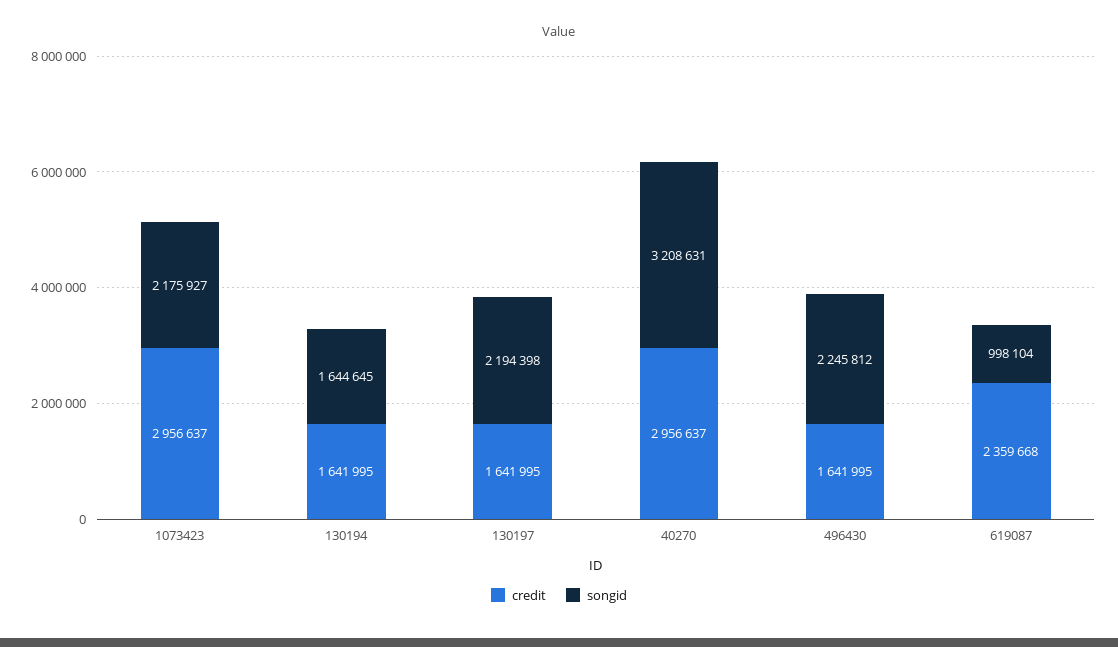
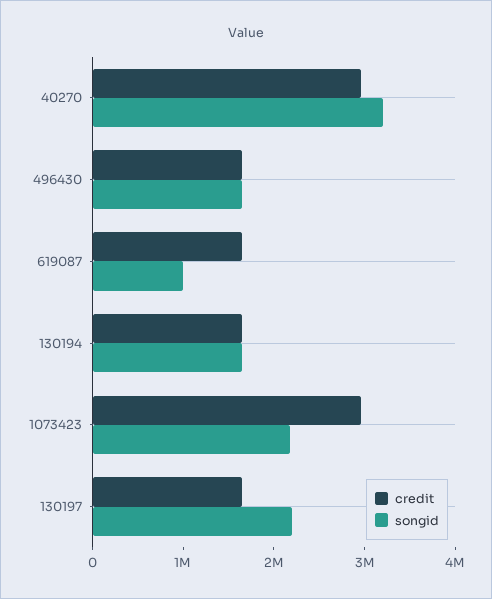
songid, 496430: 2245812 -> 1600000
credit, 619087: 2359668 -> 1600000

